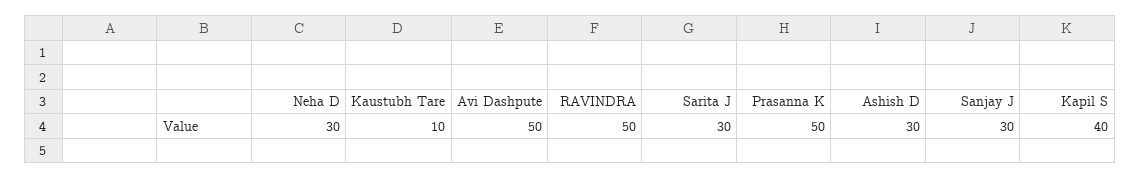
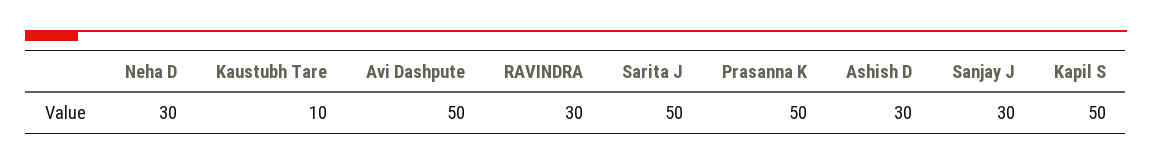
RAVINDRA: 50 -> 30
Sarita J: 30 -> 50
Kapil S: 40 -> 50

